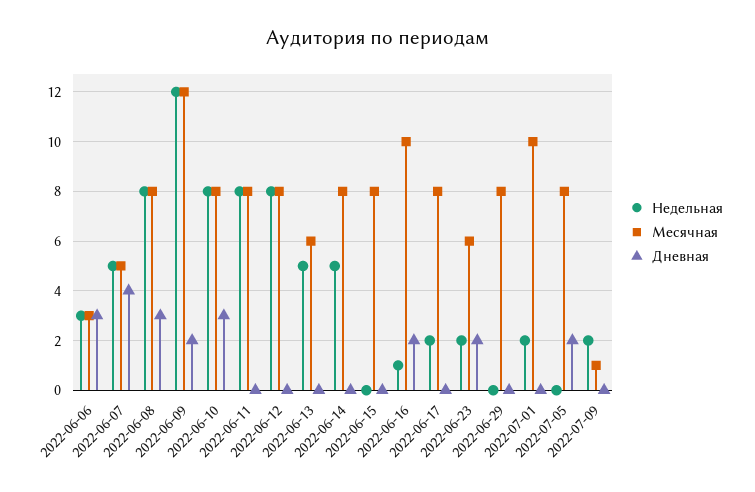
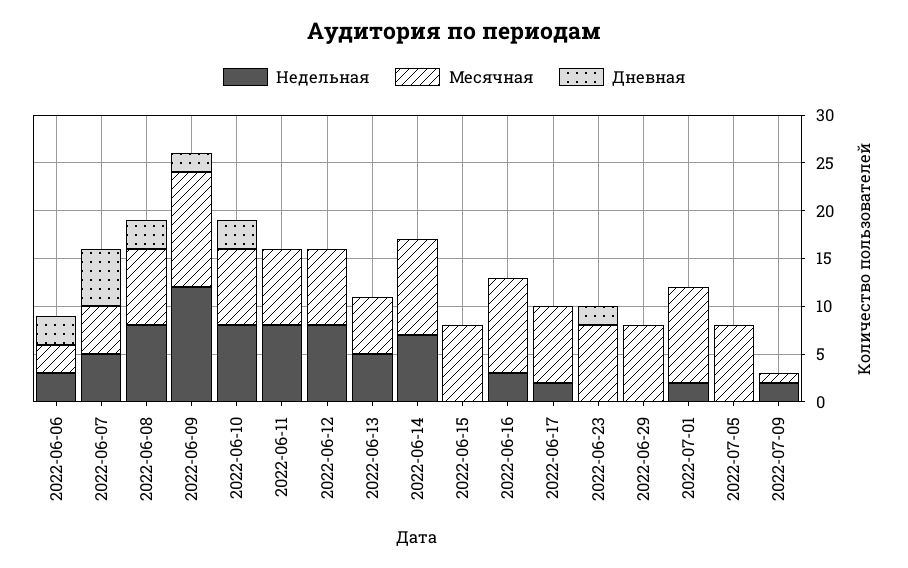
Дневная, 2022-06-07: 4 -> 6
Недельная, 2022-06-14: 5 -> 7
Месячная, 2022-06-14: 8 -> 10
Недельная, 2022-06-16: 1 -> 3
Дневная, 2022-06-16: 2 -> 0
Недельная, 2022-06-23: 2 -> 0
Месячная, 2022-06-23: 6 -> 8
Дневная, 2022-07-05: 2 -> 0

